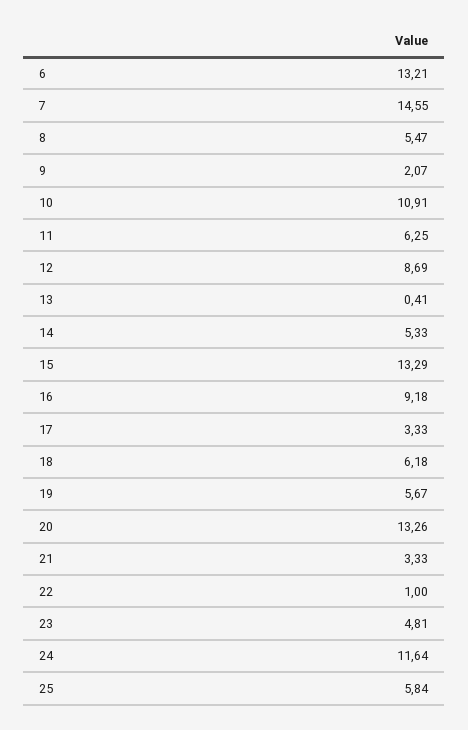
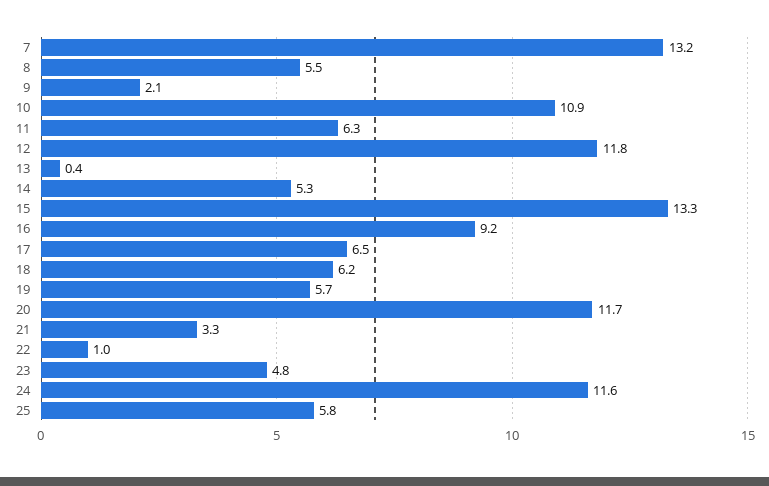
6: 13.21 -> none
7: 14.55 -> 13.2
12: 8.69 -> 11.8
17: 3.33 -> 6.5
20: 13.26 -> 11.7

